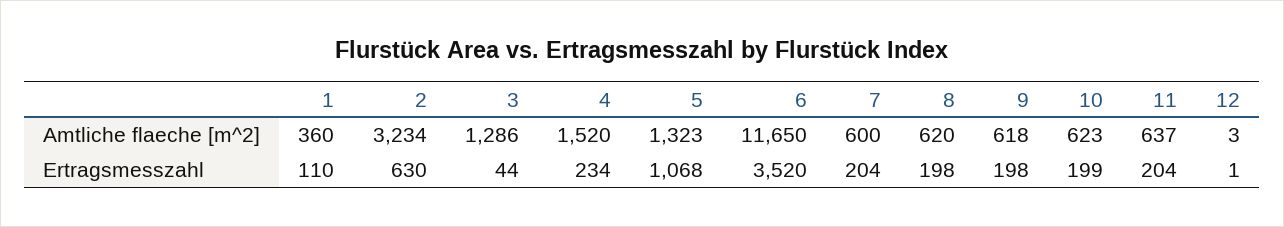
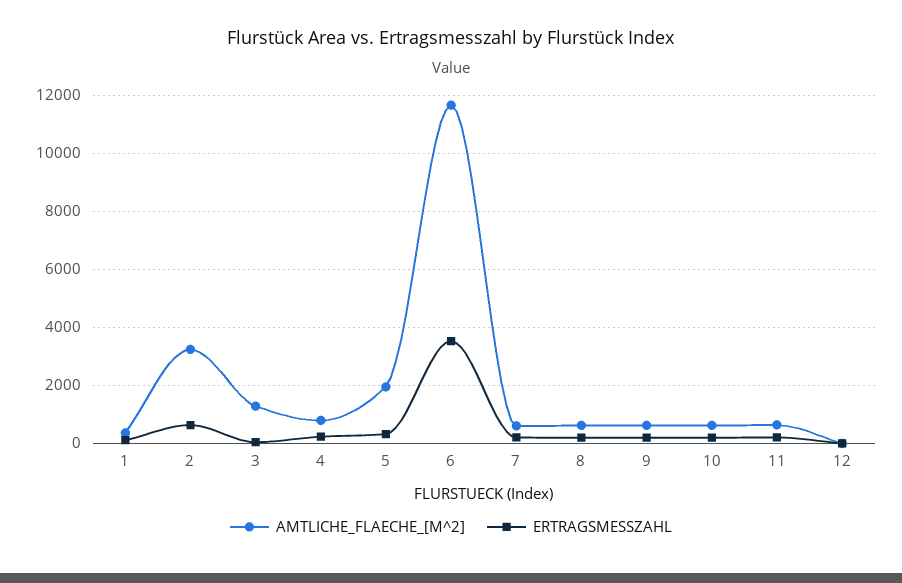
Amtliche flaeche [m^2], 4: 1520 -> 750
Amtliche flaeche [m^2], 5: 1323 -> 2000
Ertragsmesszahl, 5: 1068 -> 250

